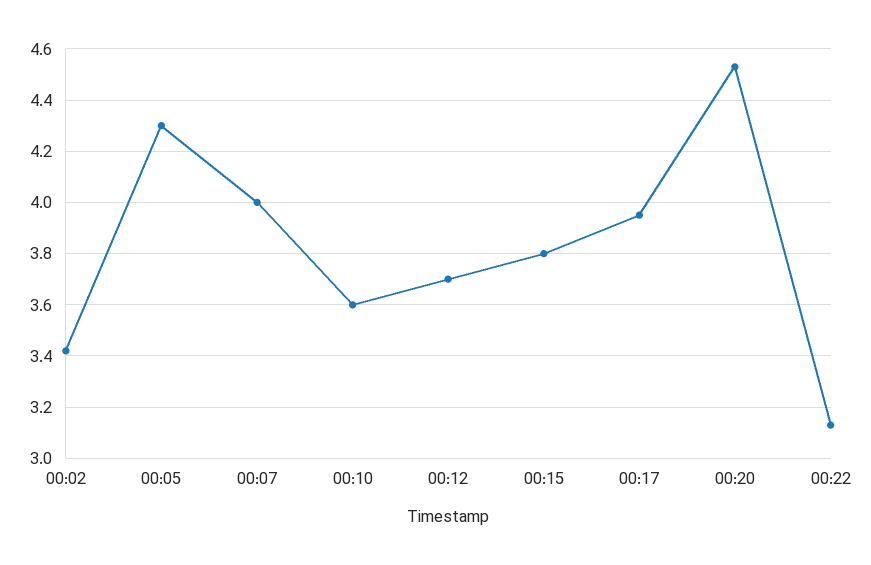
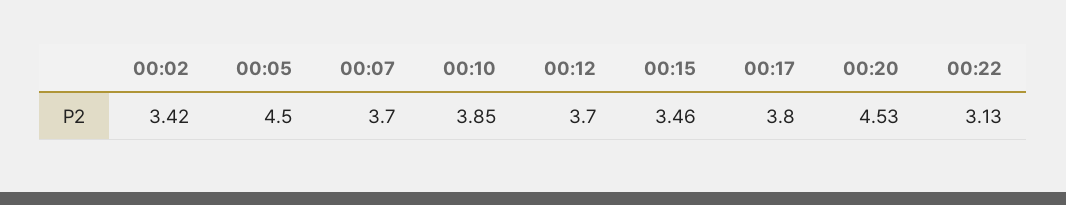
00:05: 4.3 -> 4.5
00:07: 4 -> 3.7
00:10: 3.6 -> 3.85
00:15: 3.8 -> 3.46
00:17: 3.95 -> 3.8

